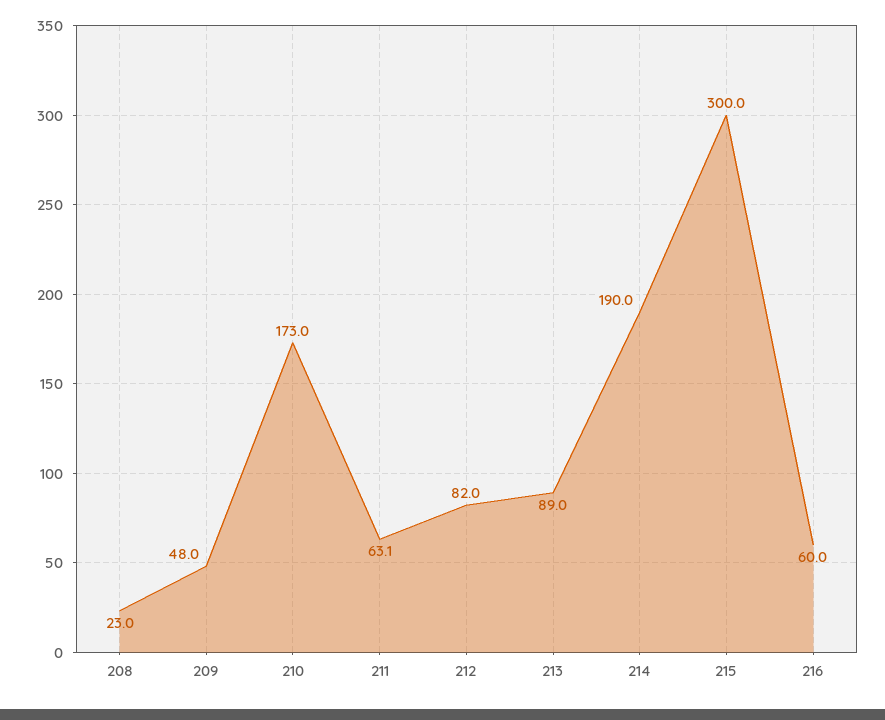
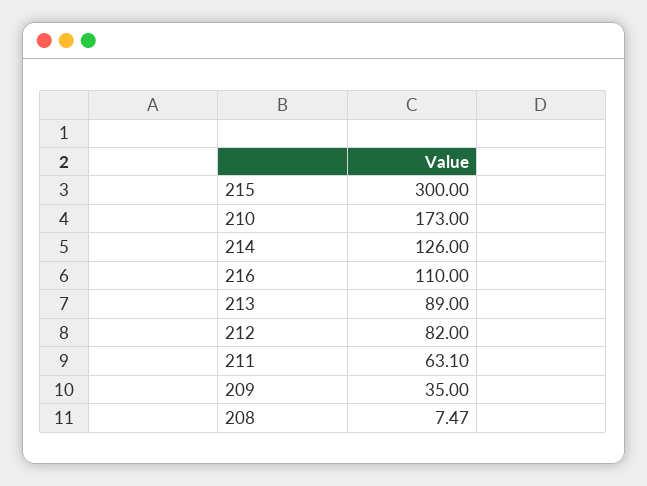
208: 23 -> 7.47
209: 48 -> 35
214: 190 -> 126
216: 60 -> 110

